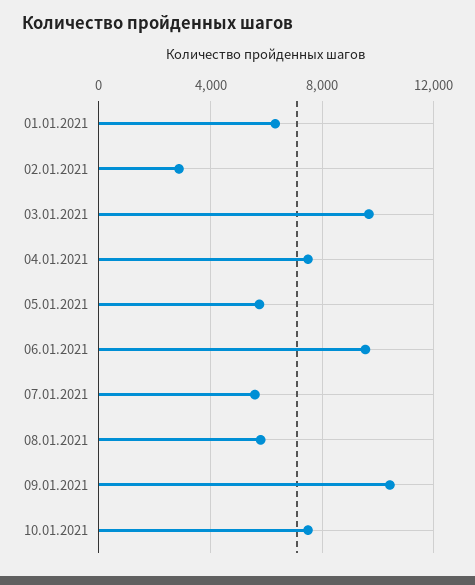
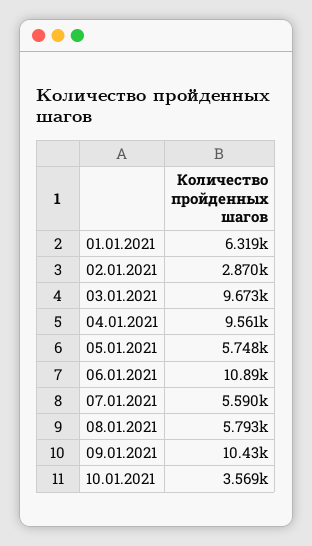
04.01.2021: 7500 -> 9561
06.01.2021: 9500 -> 10890
10.01.2021: 7500 -> 3569

